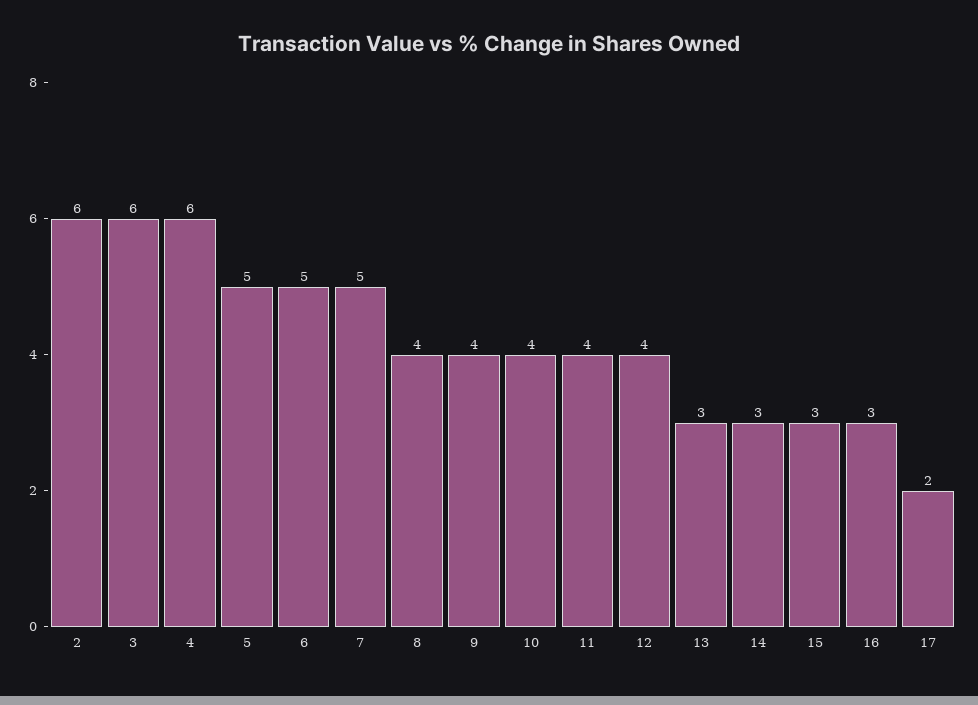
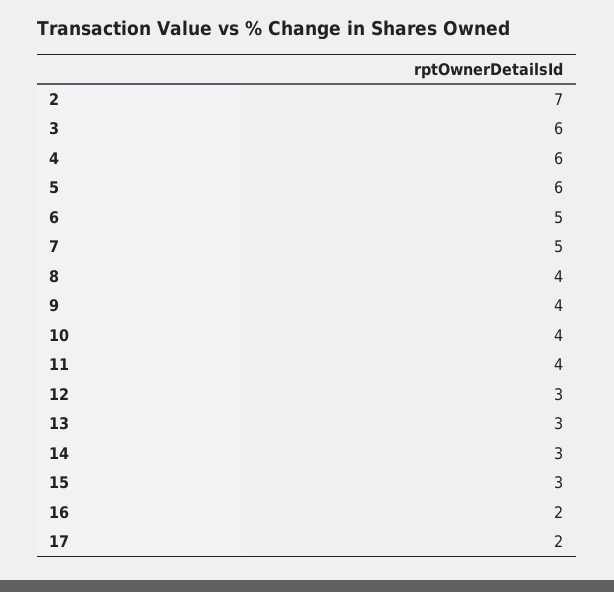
2: 6 -> 7
5: 5 -> 6
12: 4 -> 3
16: 3 -> 2

